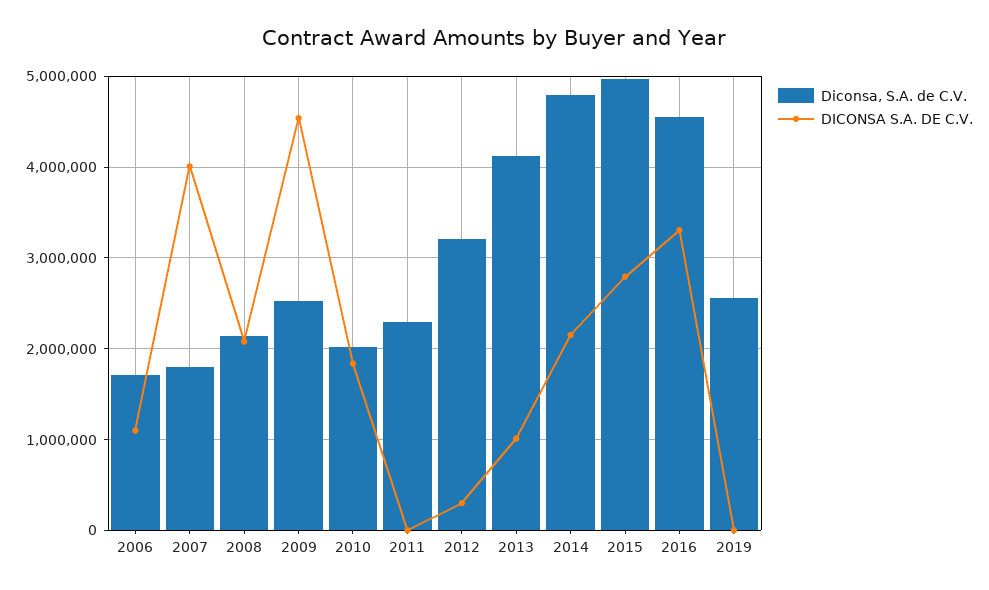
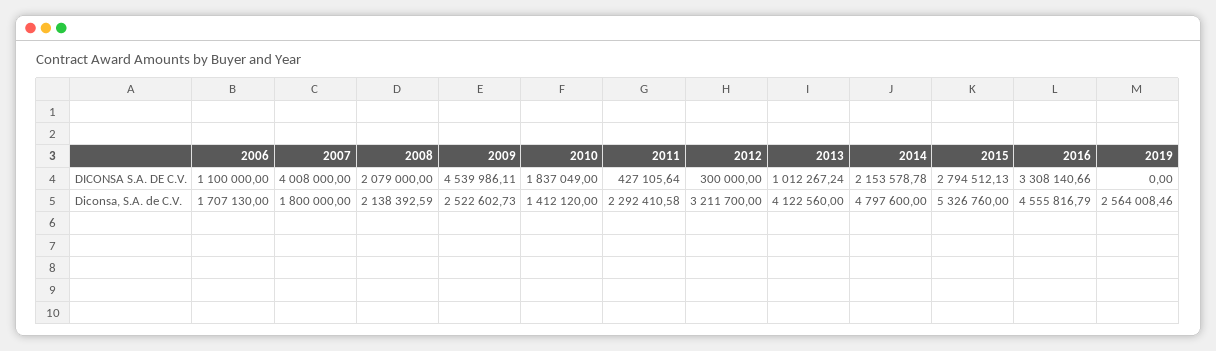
Diconsa, S.A. de C.V., 2010: 2000000 -> 1412120
DICONSA S.A. DE C.V., 2011: 0 -> 427105.64
Diconsa, S.A. de C.V., 2015: 5000000 -> 5326760

